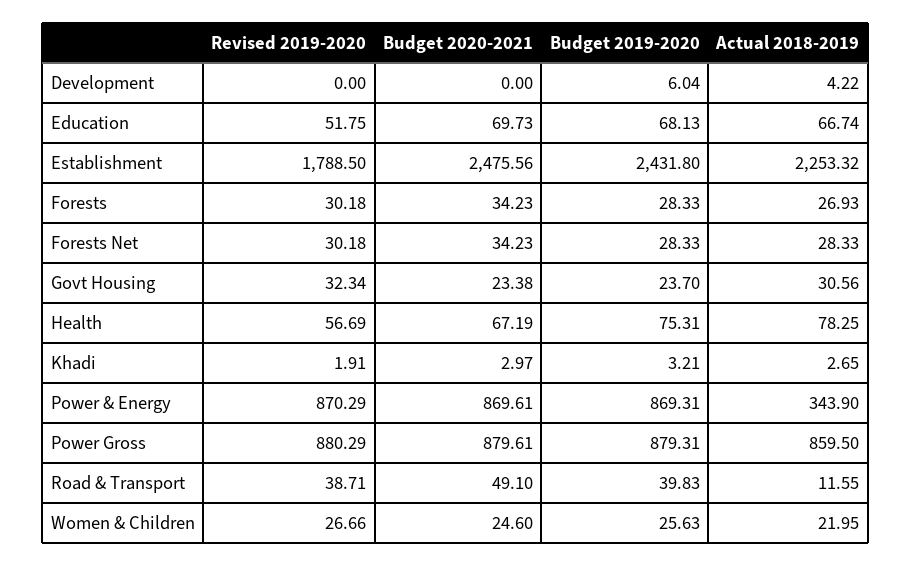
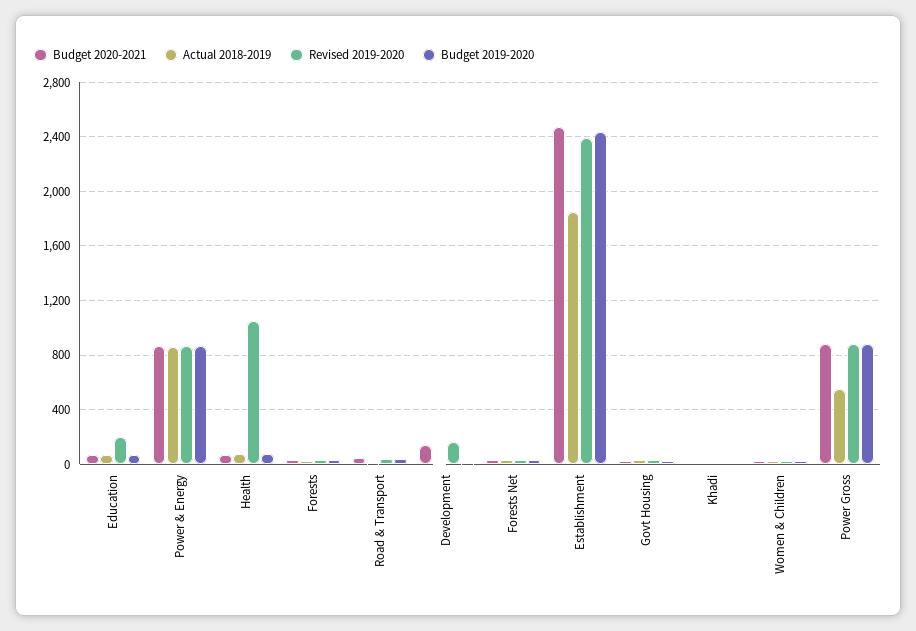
Revised 2019-2020, Development: 0 -> 150
Budget 2020-2021, Development: 0 -> 150
Revised 2019-2020, Education: 51.75 -> 200
Revised 2019-2020, Establishment: 1788.5 -> 2400
Actual 2018-2019, Establishment: 2253.32 -> 1850
Revised 2019-2020, Health: 56.69 -> 1050
Actual 2018-2019, Power & Energy: 343.9 -> 850
Actual 2018-2019, Power Gross: 859.5 -> 550

